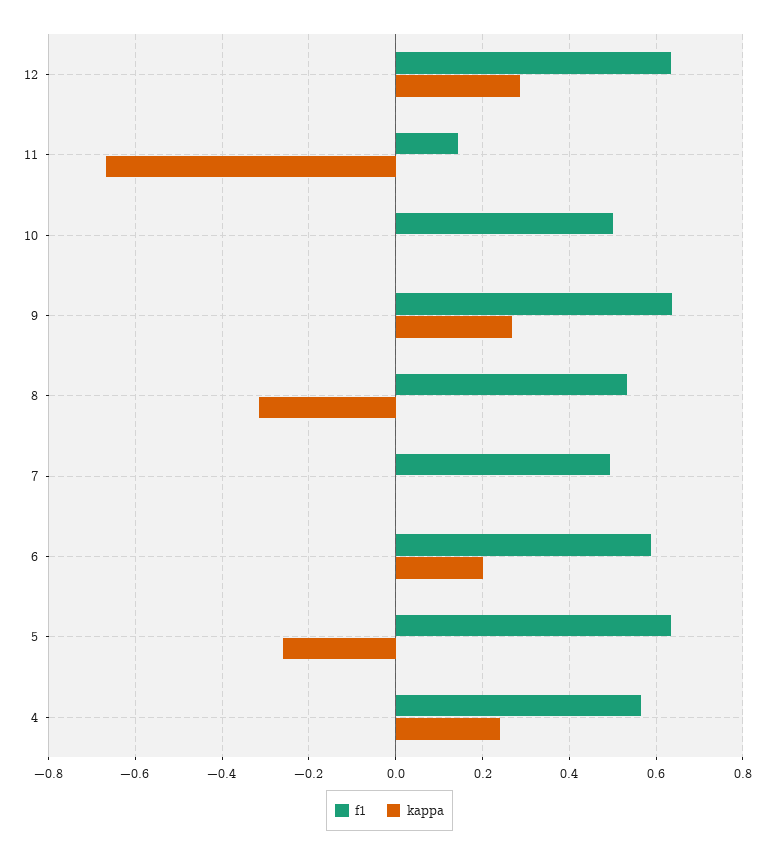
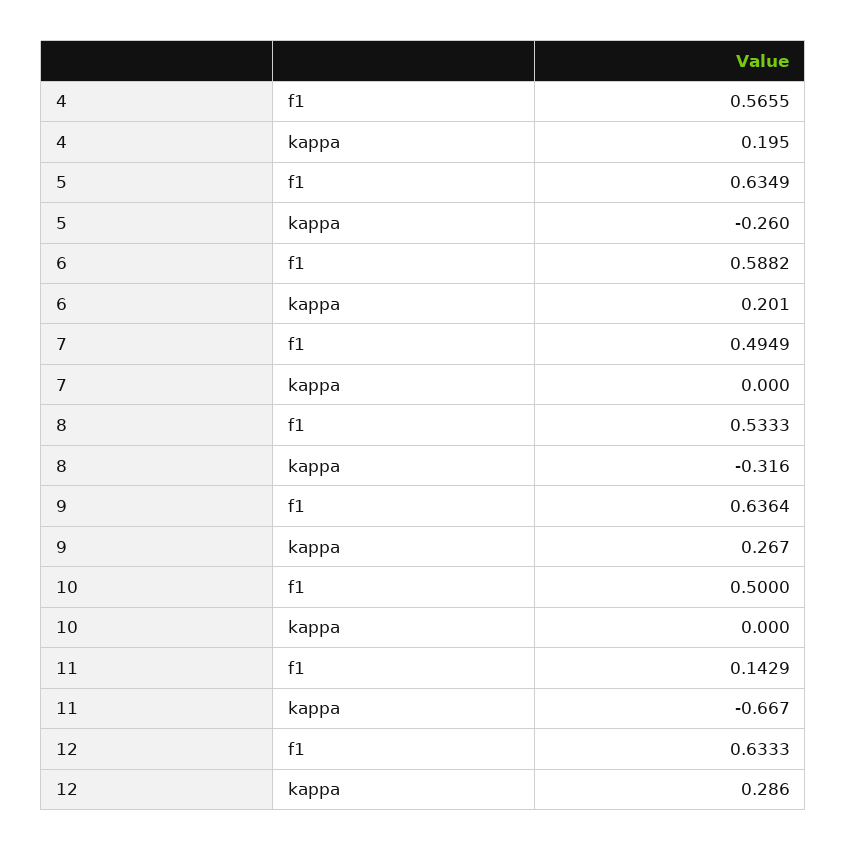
kappa, 4: 0.24 -> 0.195

